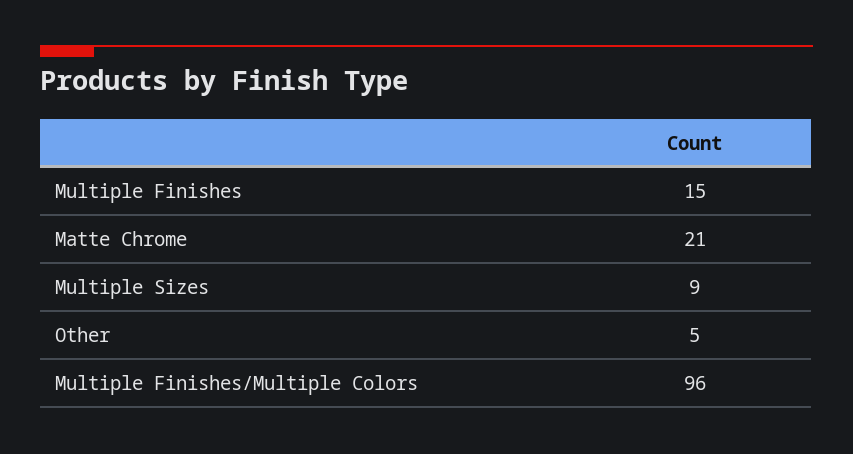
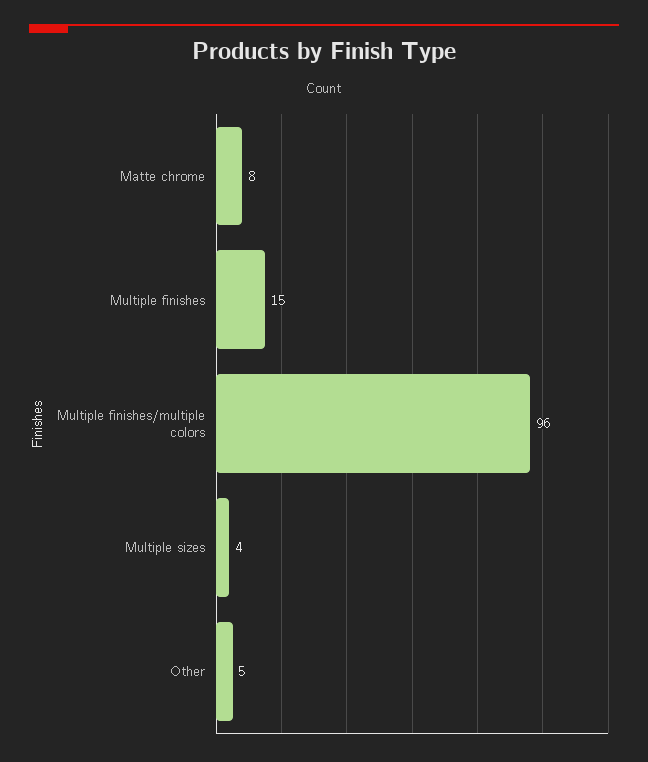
Matte Chrome: 21 -> 8
Multiple Sizes: 9 -> 4

